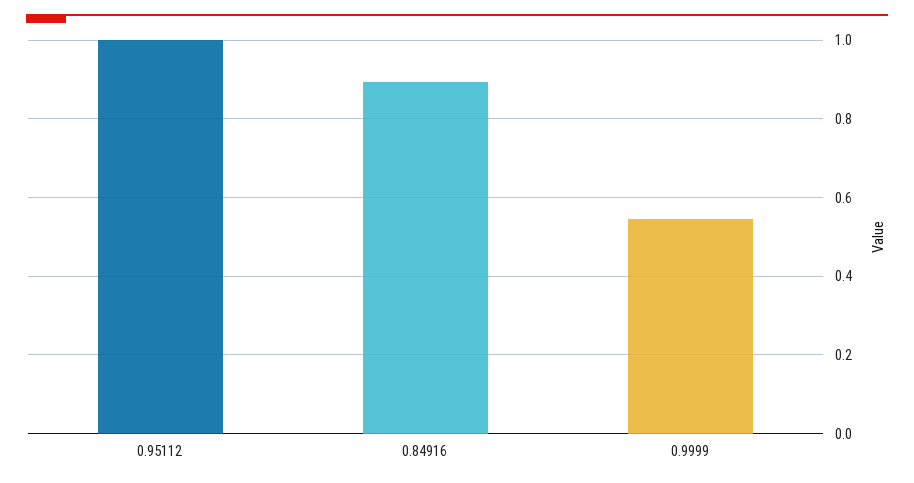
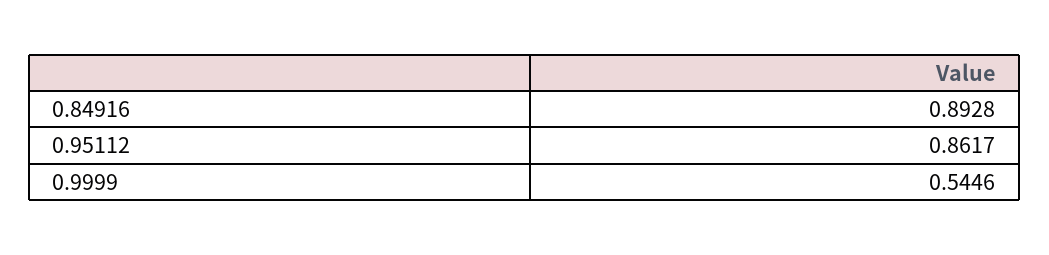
0.95112: 1 -> 0.8617

